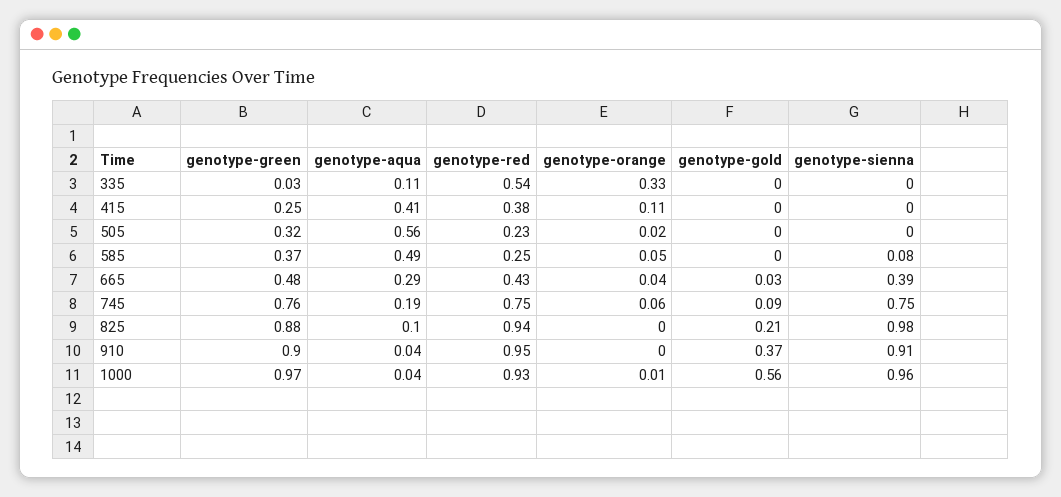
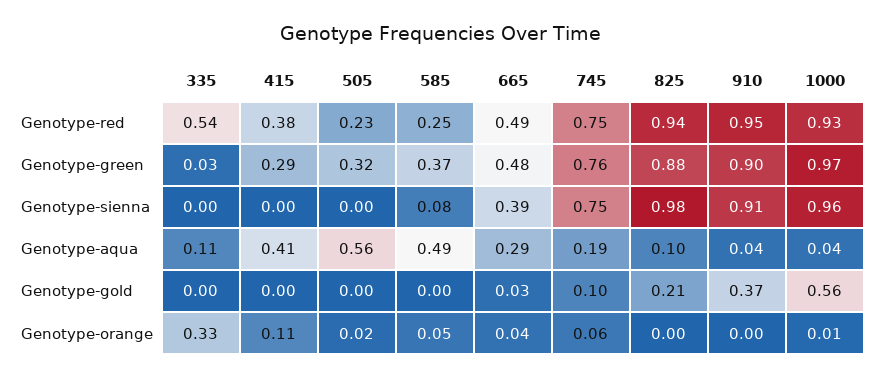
genotype-green, 415: 0.25 -> 0.29
genotype-red, 665: 0.43 -> 0.49
genotype-gold, 745: 0.09 -> 0.1

